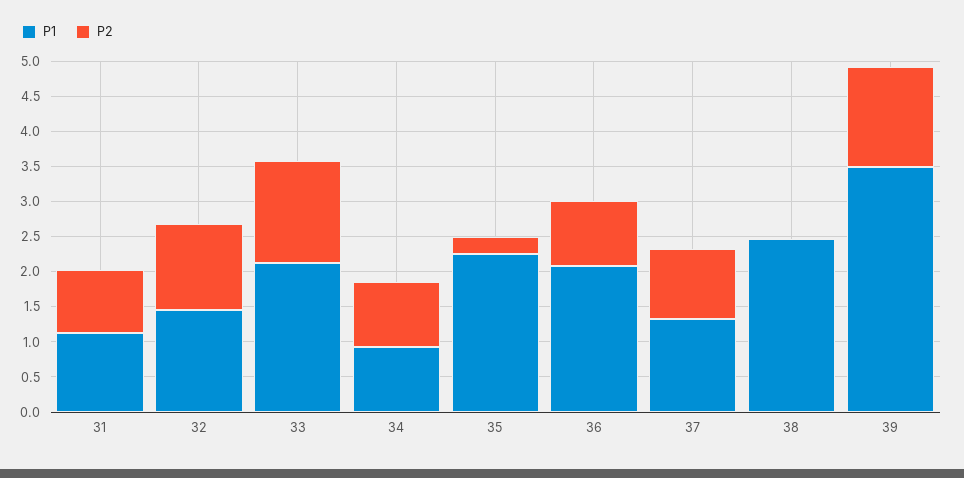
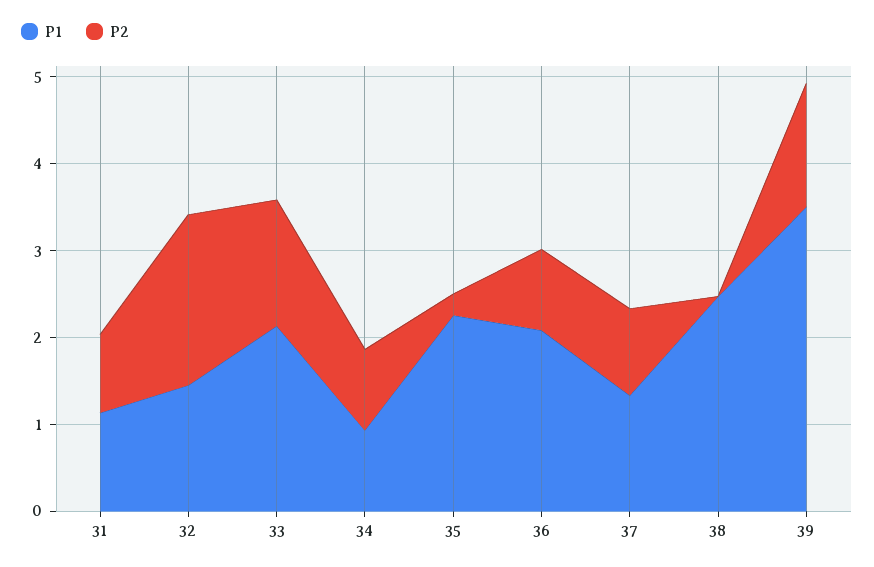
P2, 32: 1.25 -> 2

